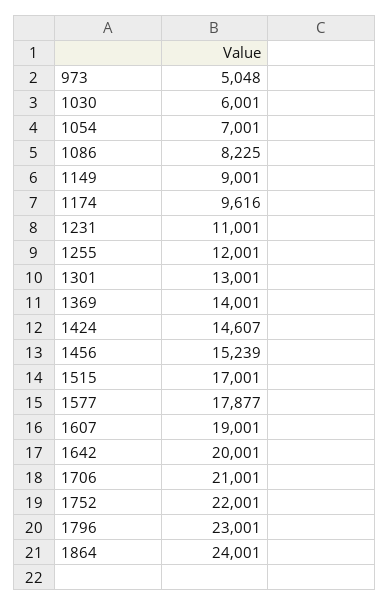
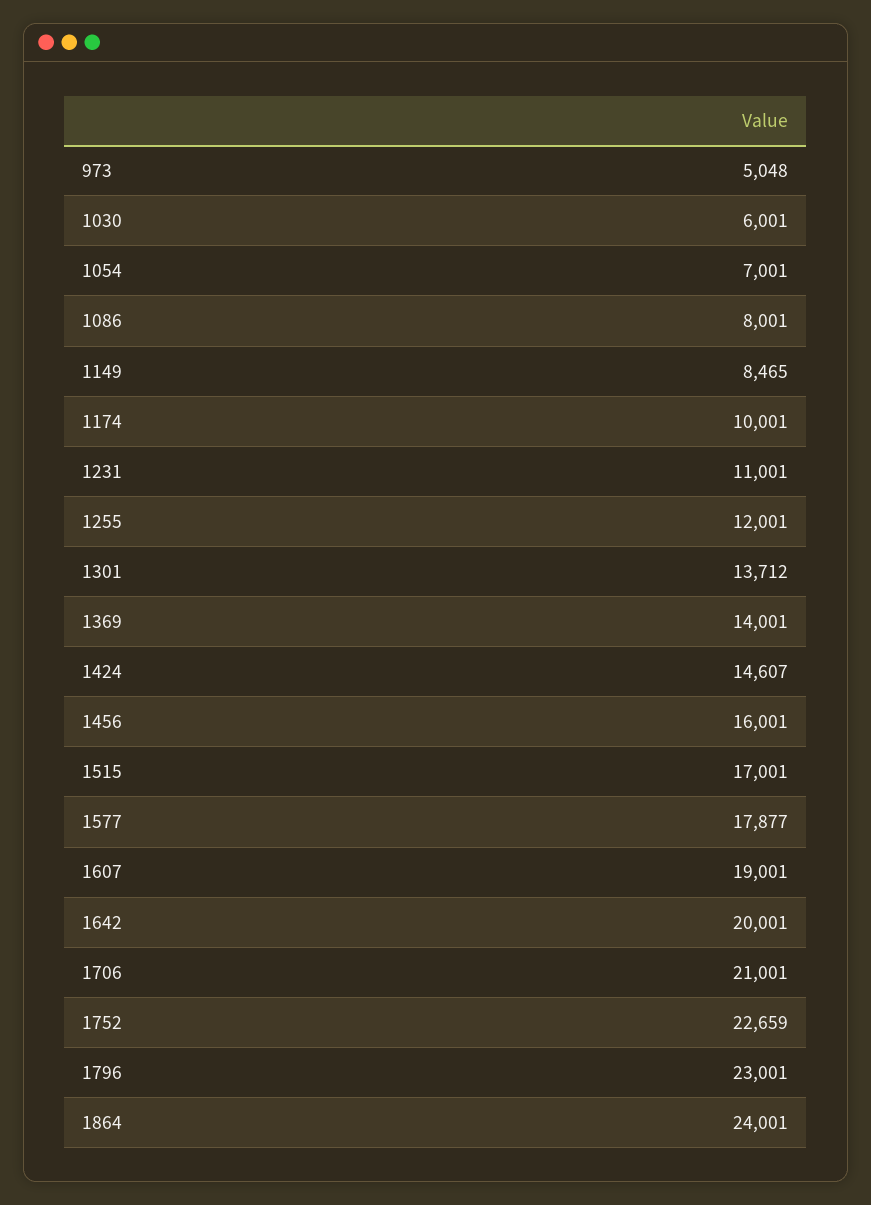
1086: 8225 -> 8001
1149: 9001 -> 8465
1174: 9616 -> 10001
1301: 13001 -> 13712
1456: 15239 -> 16001
1752: 22001 -> 22659

